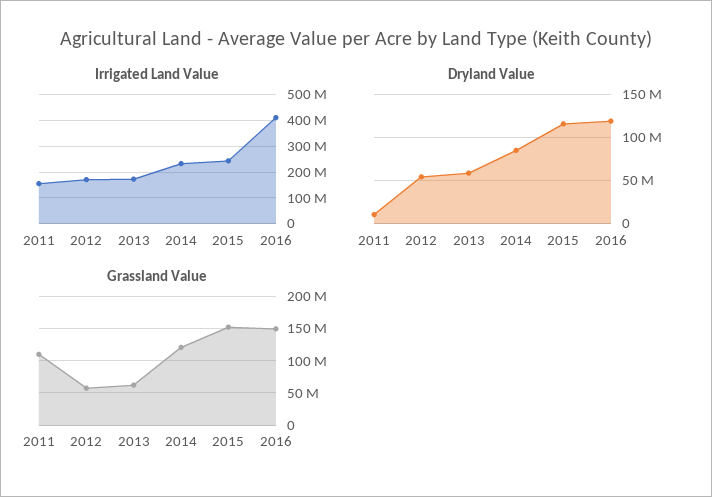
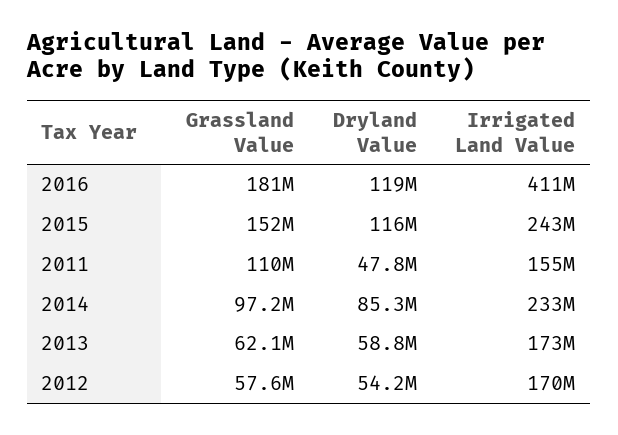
Dryland Value, 2011: 10000000 -> 47800000
Grassland Value, 2014: 120000000 -> 97200000
Grassland Value, 2016: 150000000 -> 181000000

